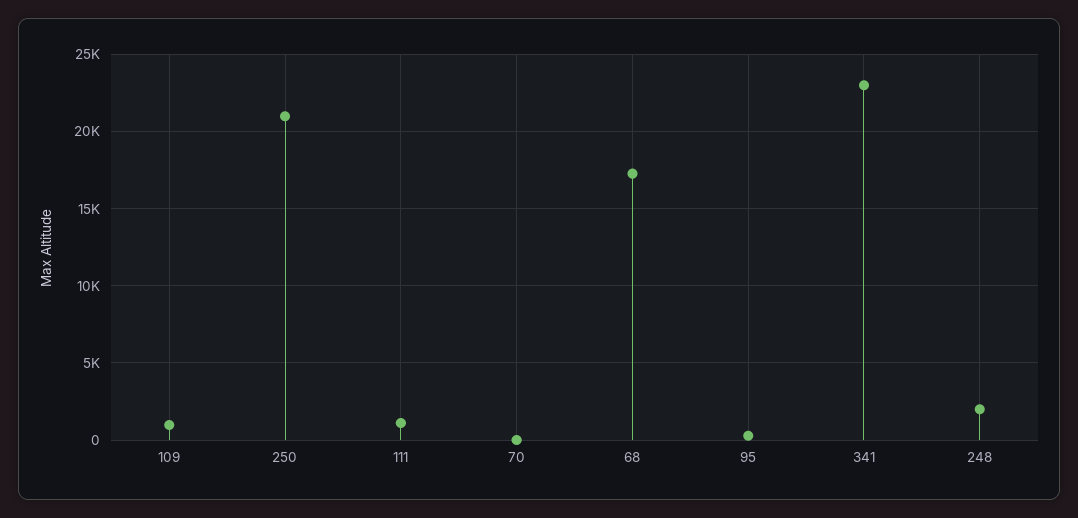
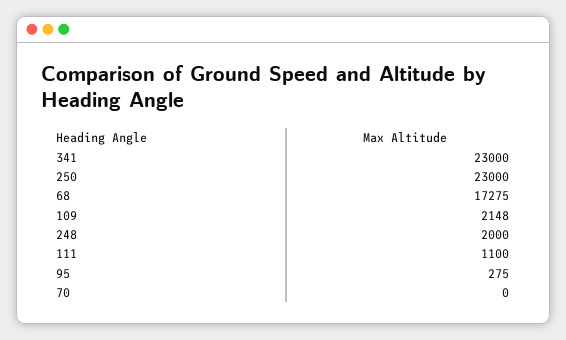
109: 1000 -> 2148
250: 21000 -> 23000

